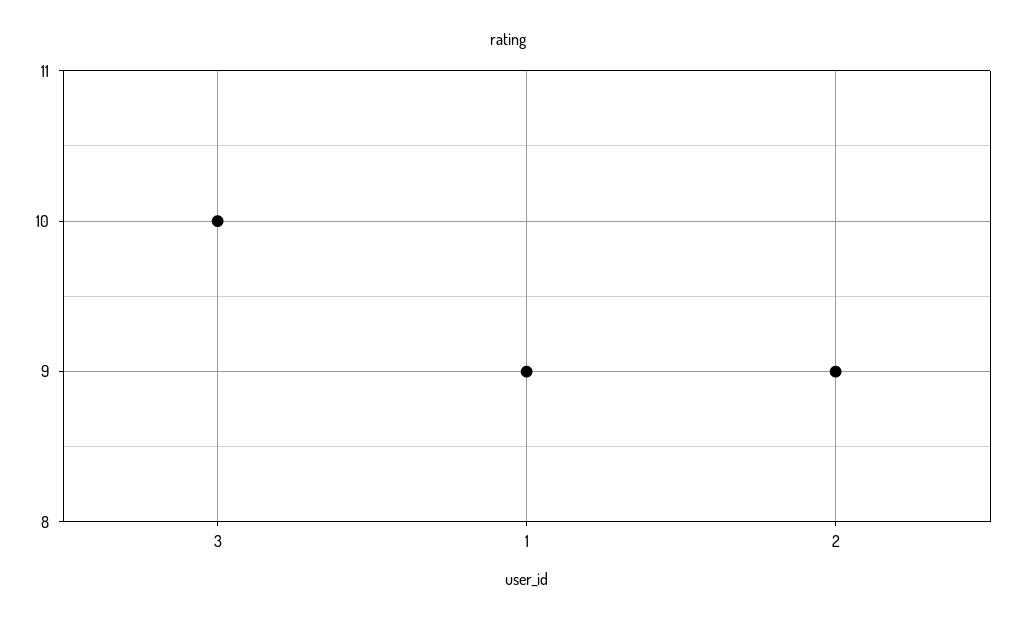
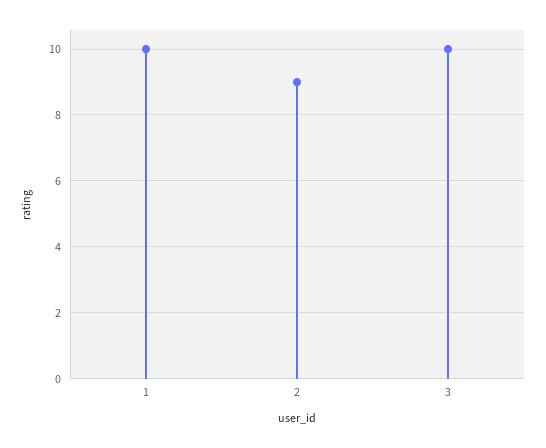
1: 9 -> 10

